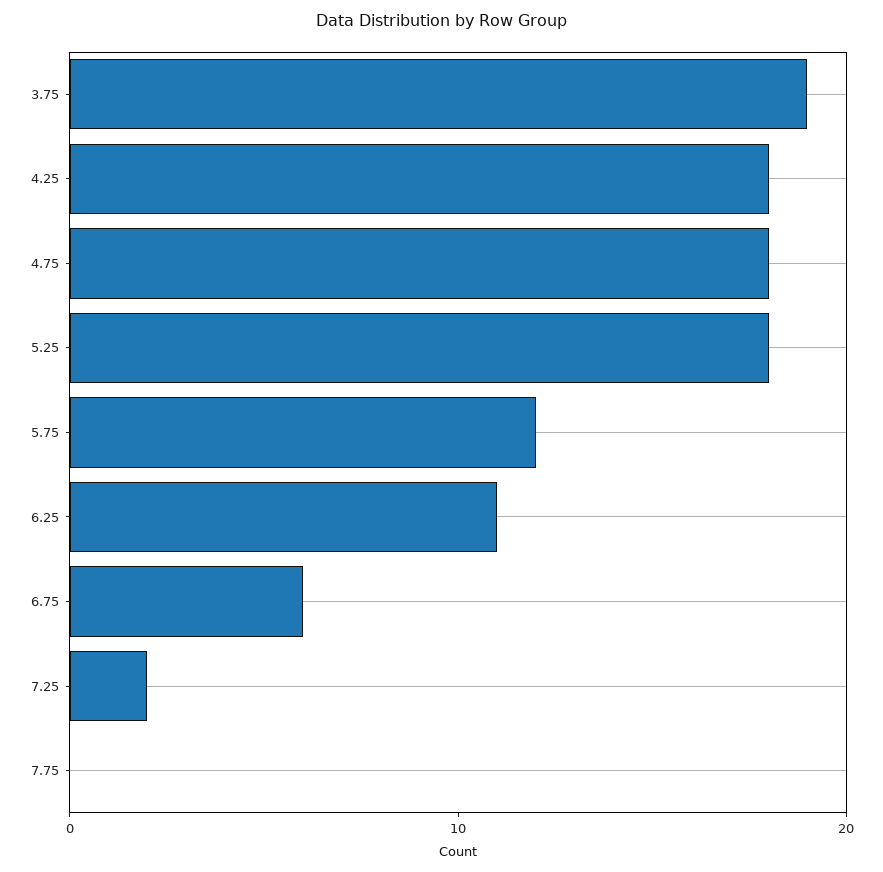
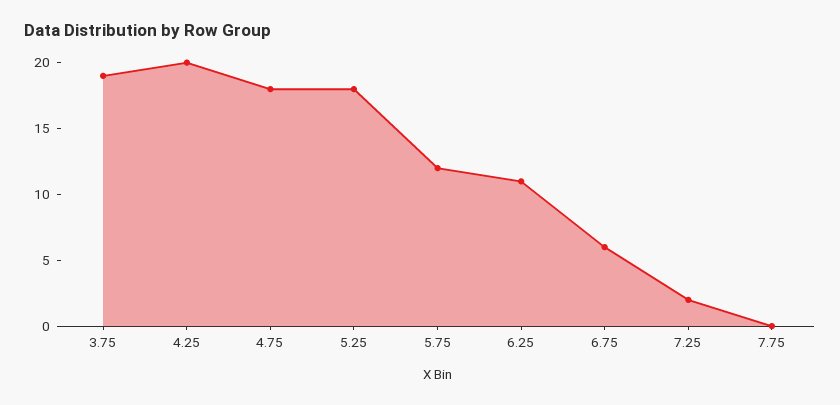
4.25: 18 -> 20

